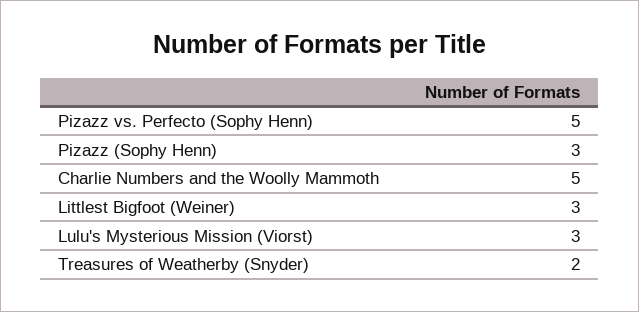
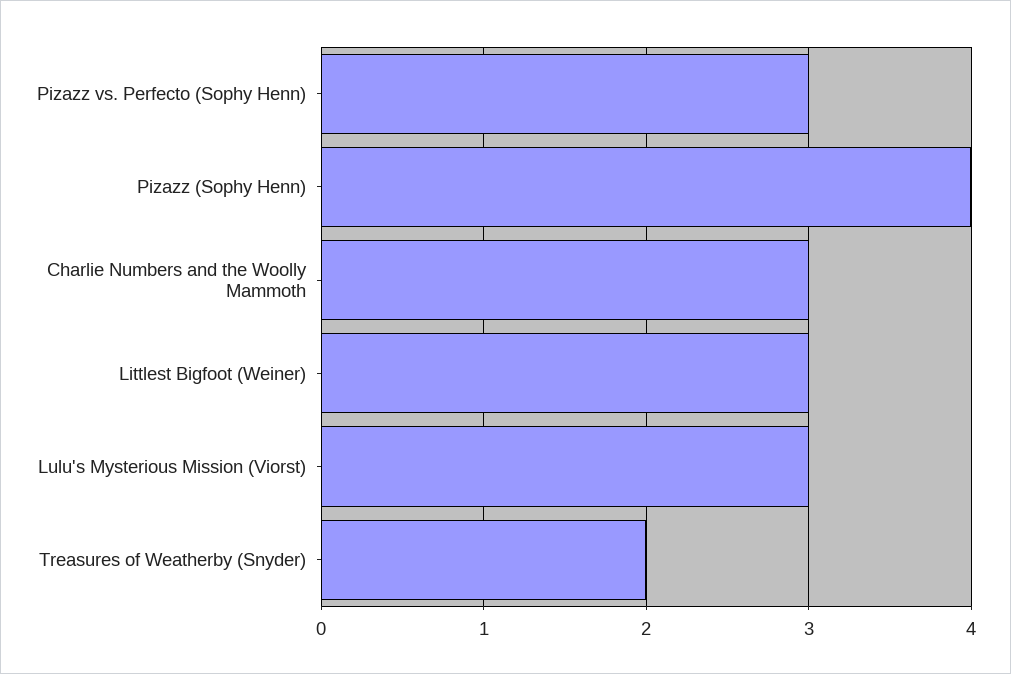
Pizazz vs. Perfecto (Sophy Henn): 5 -> 3
Pizazz (Sophy Henn): 3 -> 4
Charlie Numbers and the Woolly Mammoth: 5 -> 3

